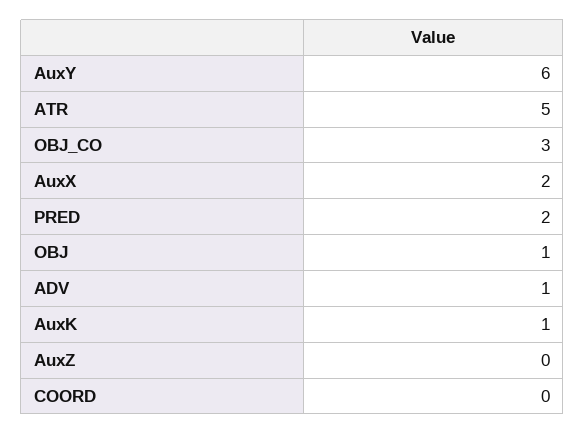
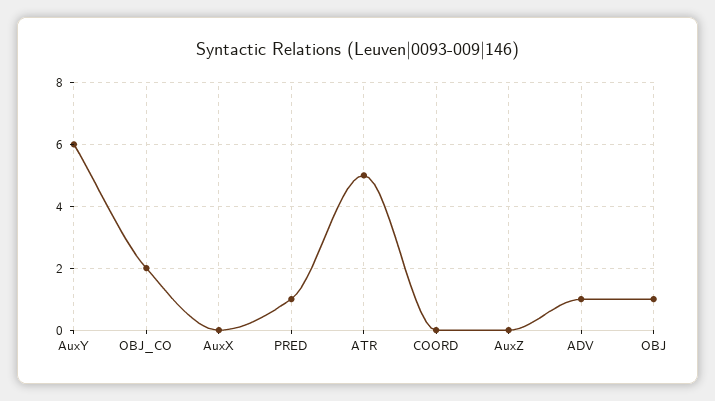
OBJ_CO: 3 -> 2
AuxX: 2 -> 0
PRED: 2 -> 1
AuxK: 1 -> none

